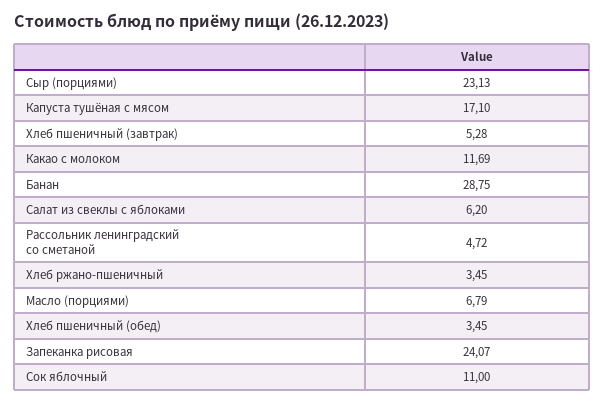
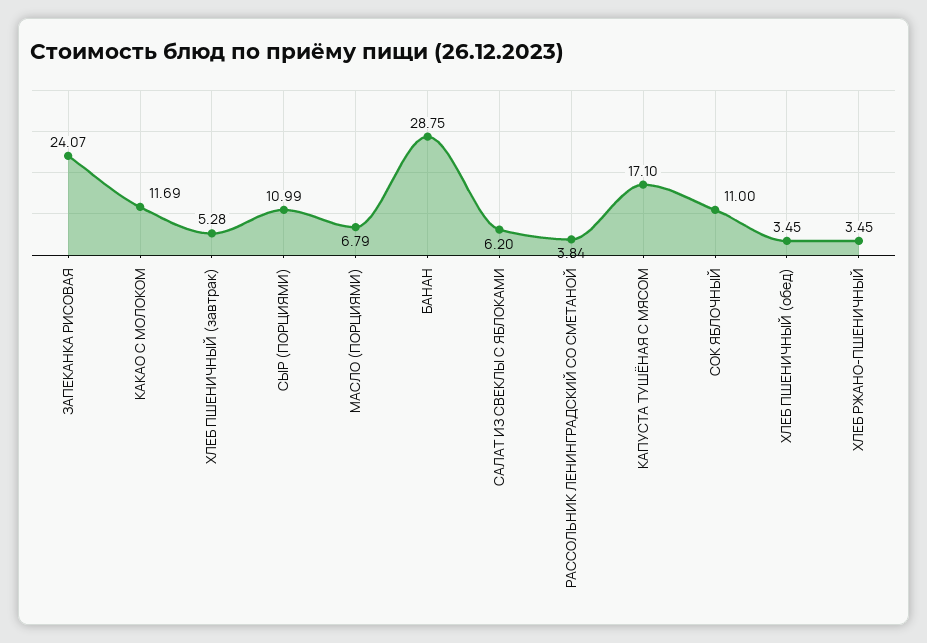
Сыр (порциями): 23.13 -> 10.99
Рассольник ленинградский со сметаной: 4.72 -> 3.84

